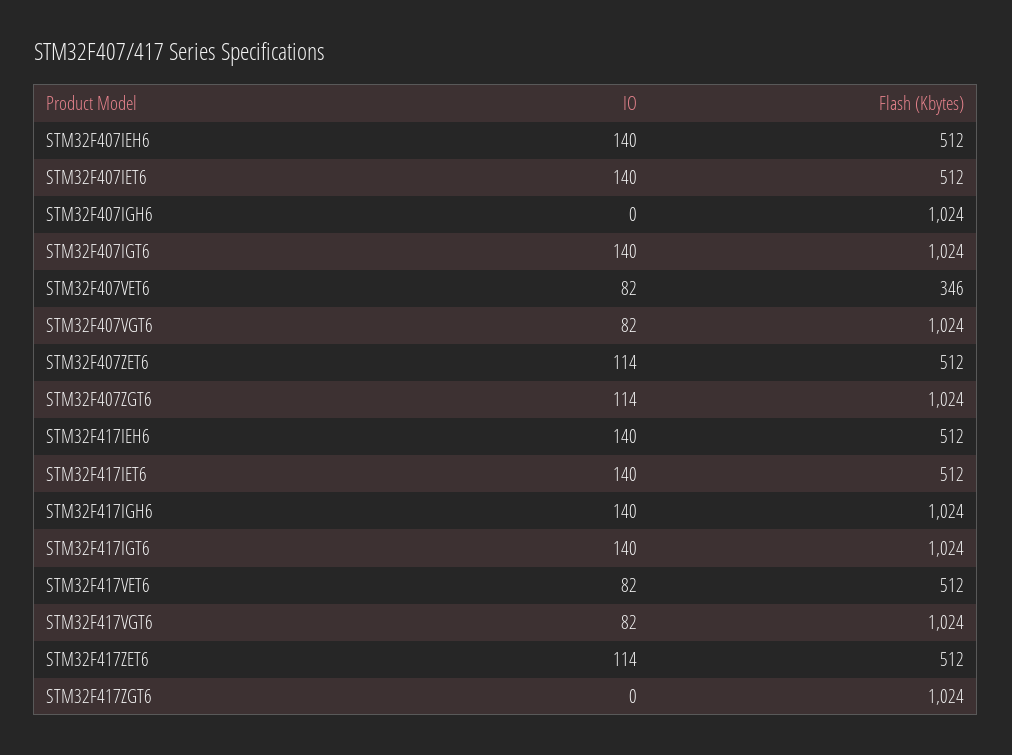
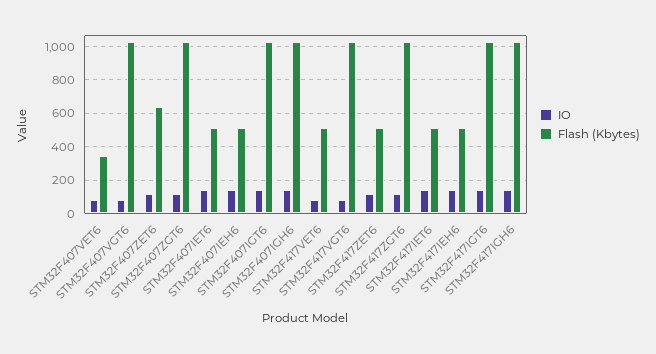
IO, STM32F407IGH6: 0 -> 150
Flash (Kbytes), STM32F407ZET6: 512 -> 650
IO, STM32F417ZGT6: 0 -> 100

